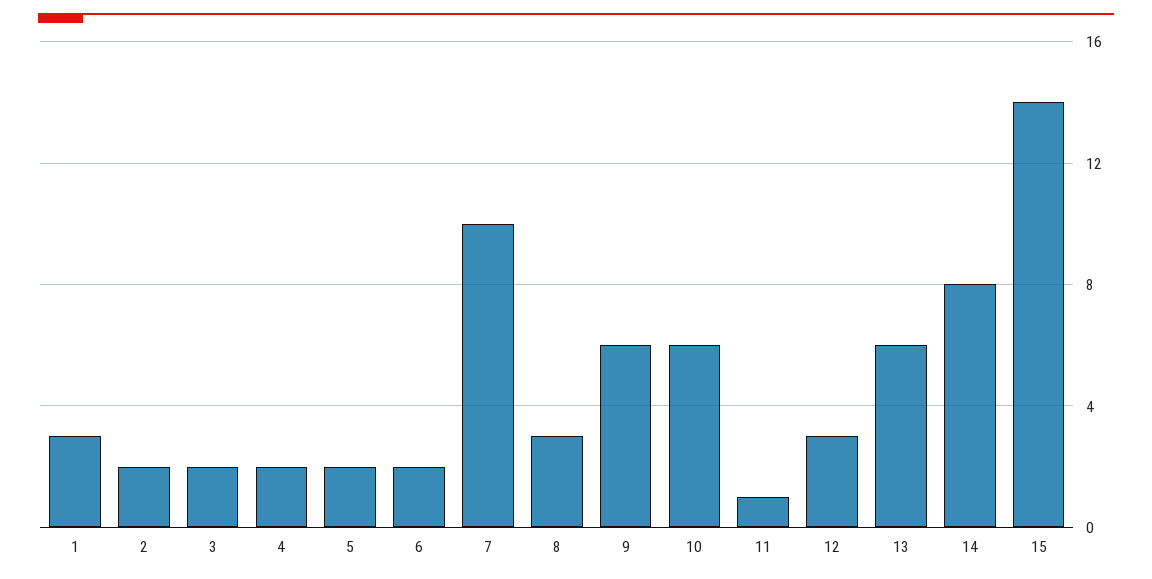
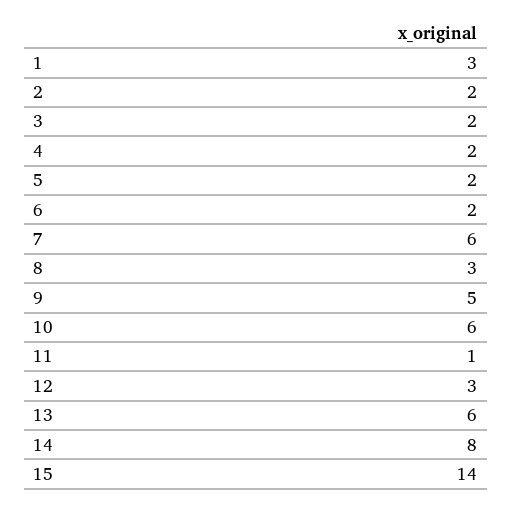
7: 10 -> 6
9: 6 -> 5

